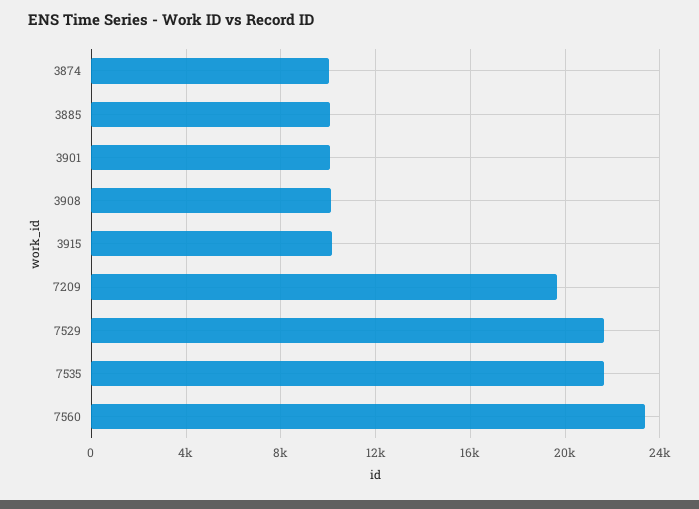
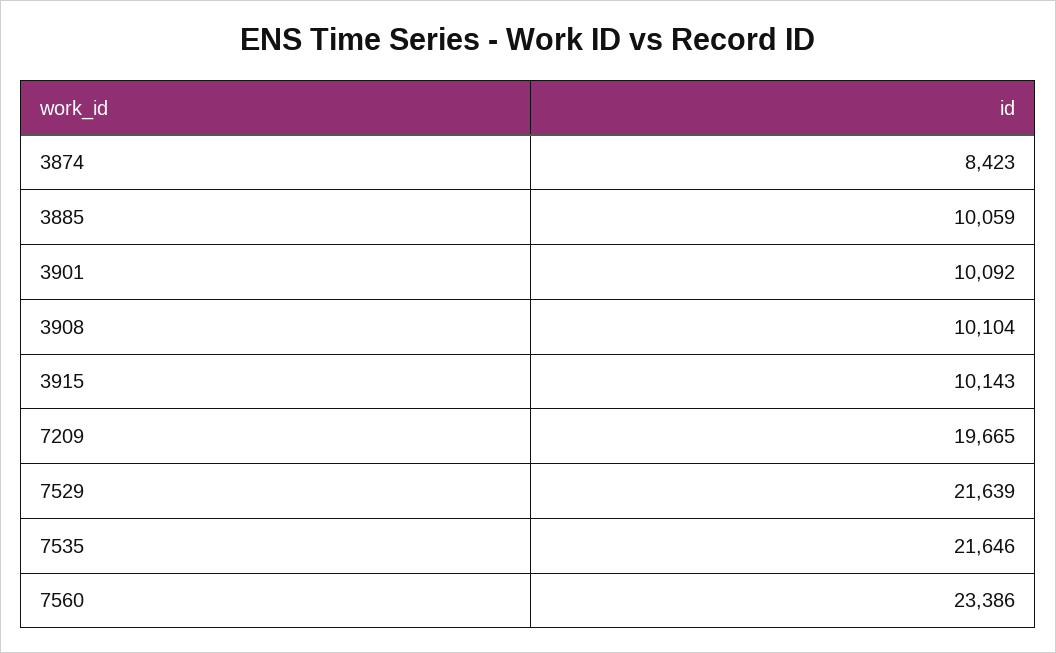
3874: 10000 -> 8423

